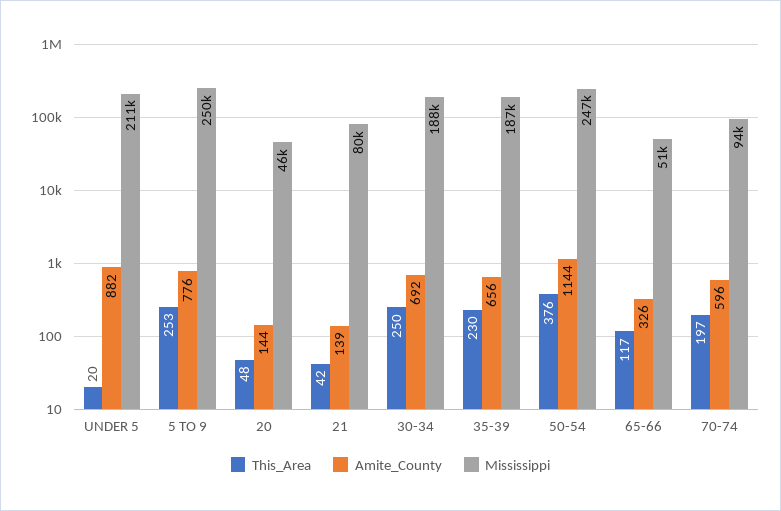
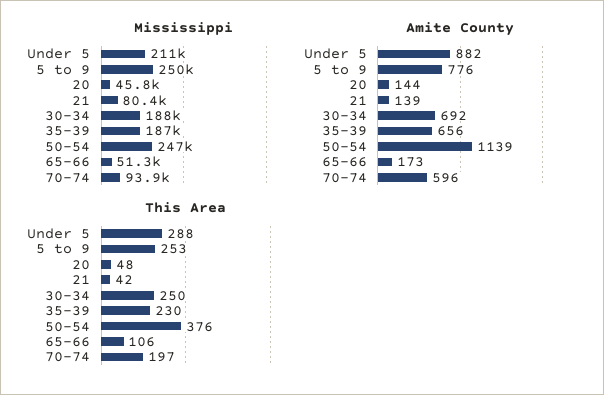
This_Area, UNDER 5: 20 -> 288
Amite_County, 50-54: 1144 -> 1139
This_Area, 65-66: 117 -> 106
Amite_County, 65-66: 326 -> 173

